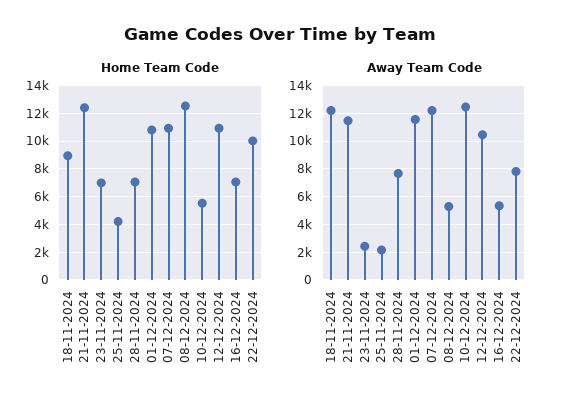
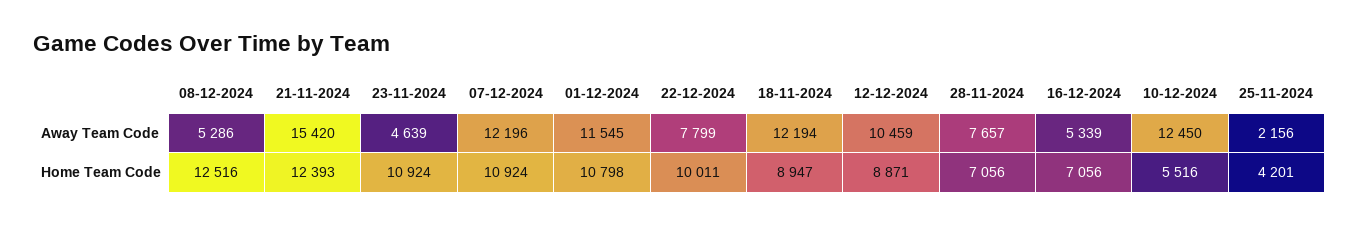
Home Team Code, 23-11-2024: 7000 -> 10924
Home Team Code, 12-12-2024: 11000 -> 8871
Away Team Code, 21-11-2024: 11500 -> 15420
Away Team Code, 23-11-2024: 2500 -> 4639

